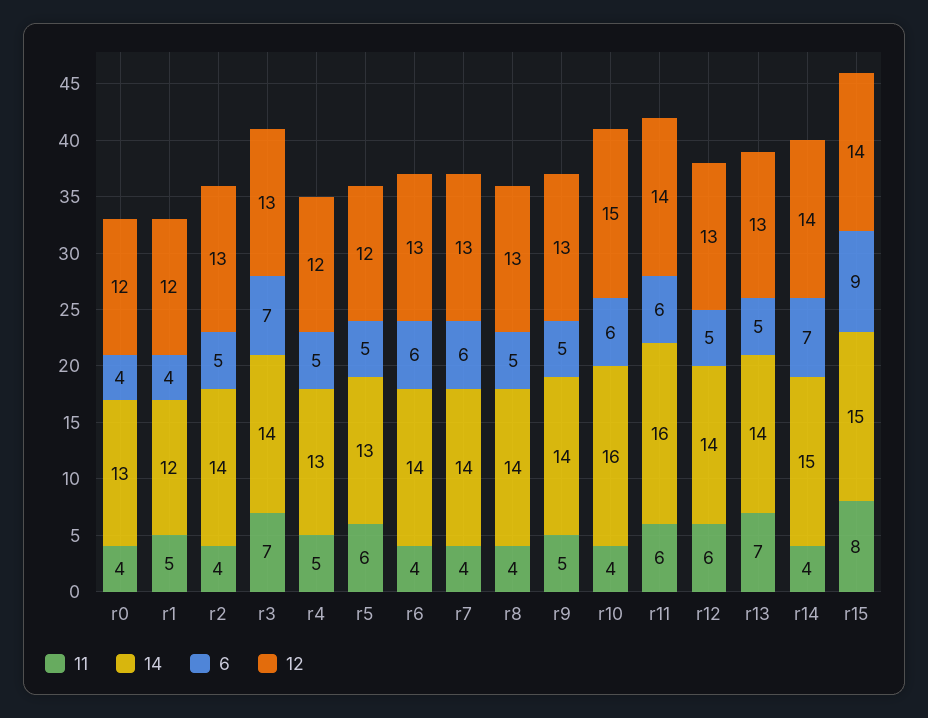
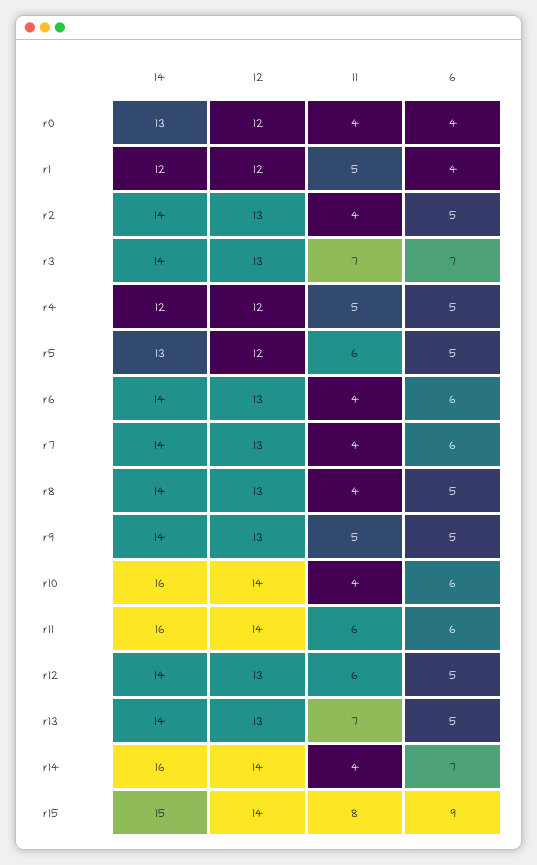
14, r4: 13 -> 12
12, r10: 15 -> 14
14, r14: 15 -> 16

